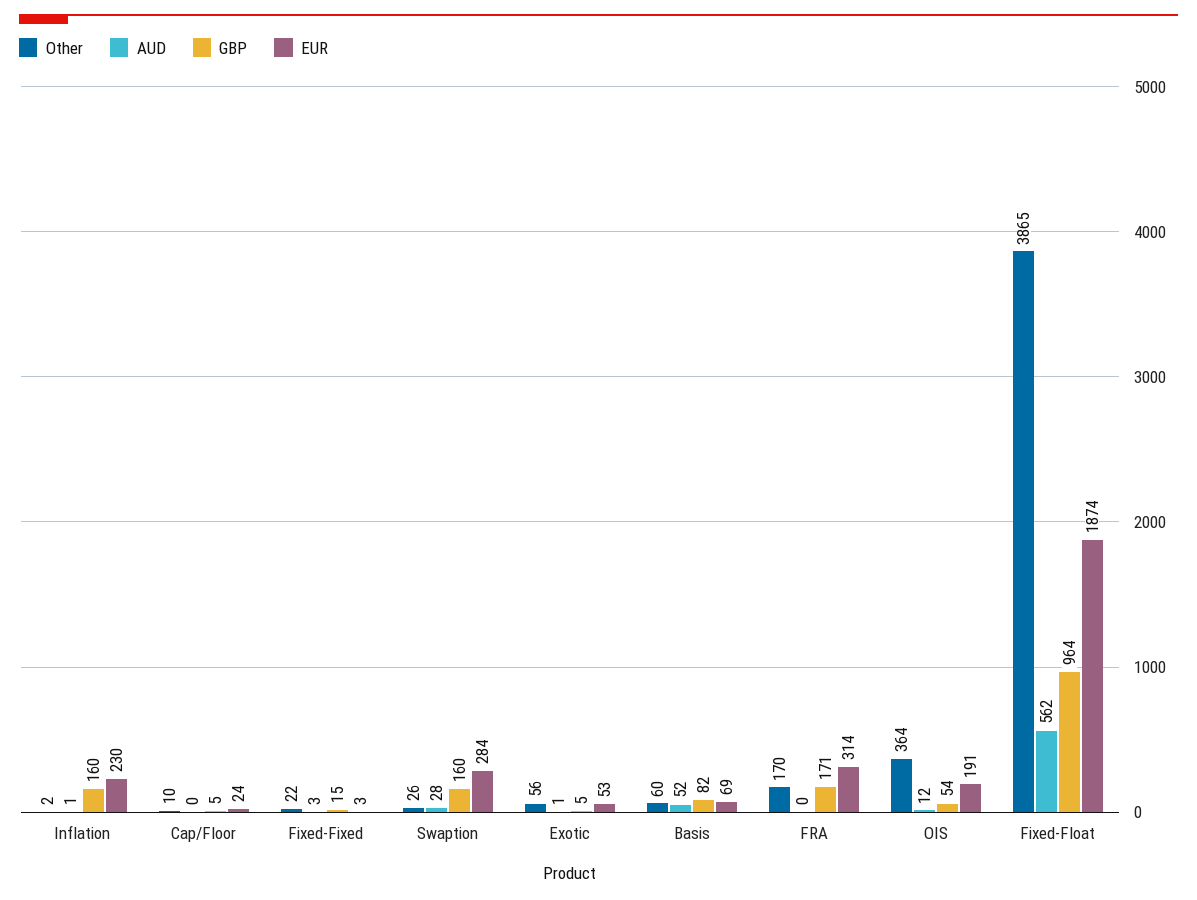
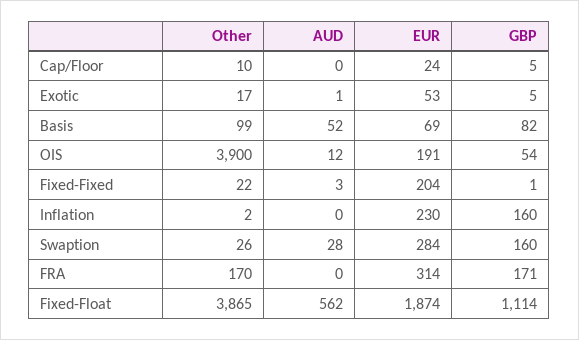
AUD, Inflation: 1 -> 0
GBP, Fixed-Fixed: 15 -> 1
EUR, Fixed-Fixed: 3 -> 204
Other, Exotic: 56 -> 17
Other, Basis: 60 -> 99
Other, OIS: 364 -> 3900
GBP, Fixed-Float: 964 -> 1114

